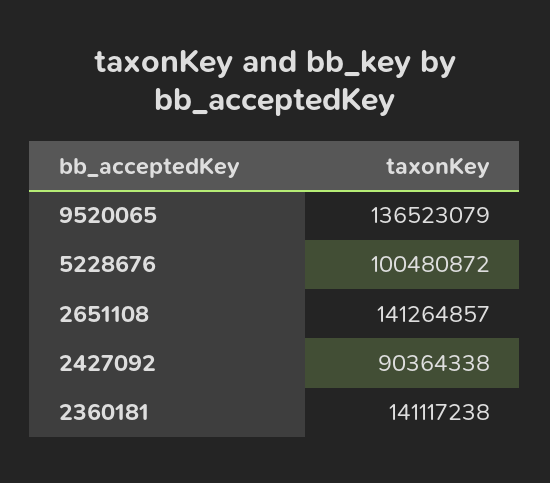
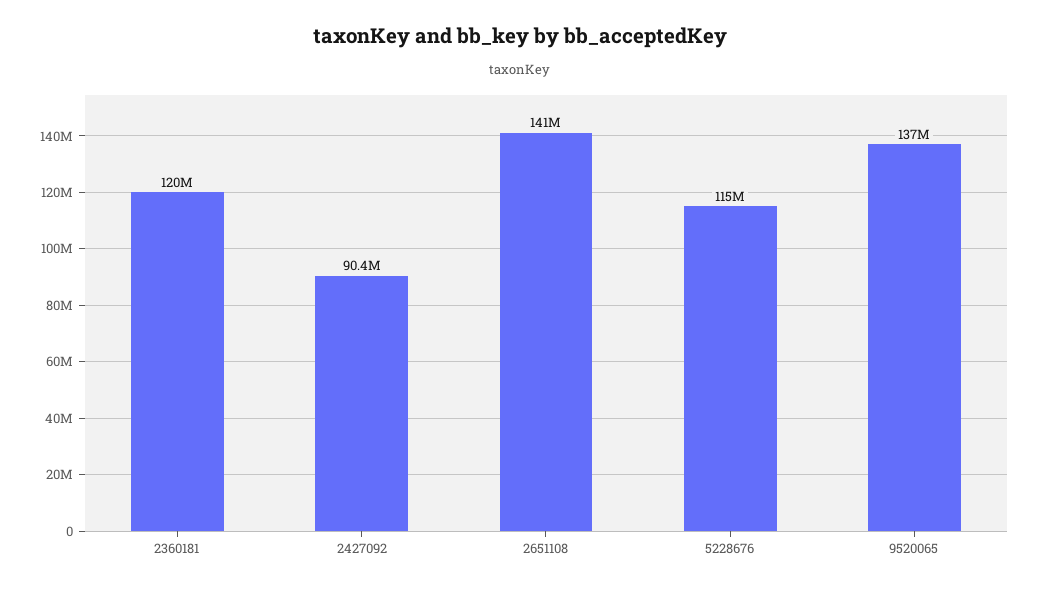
5228676: 100480872 -> 115000000
2360181: 141117238 -> 120000000

